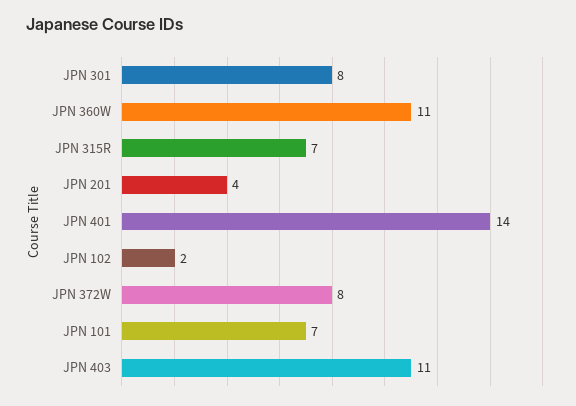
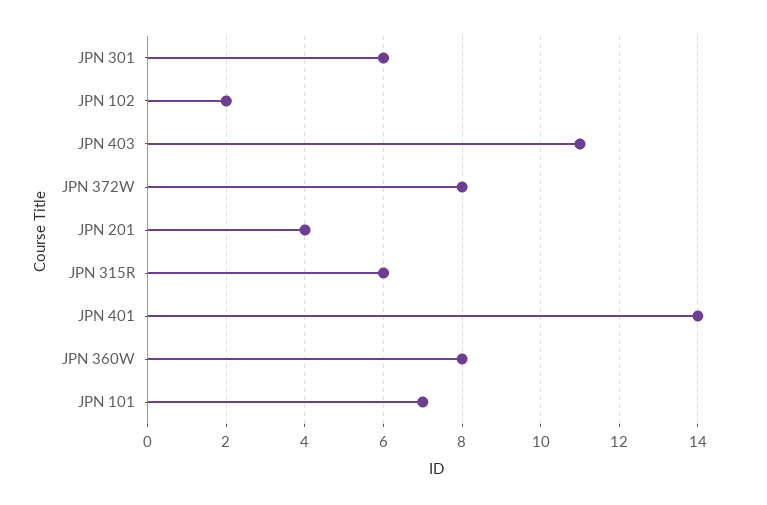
JPN 301: 8 -> 6
JPN 360W: 11 -> 8
JPN 315R: 7 -> 6

